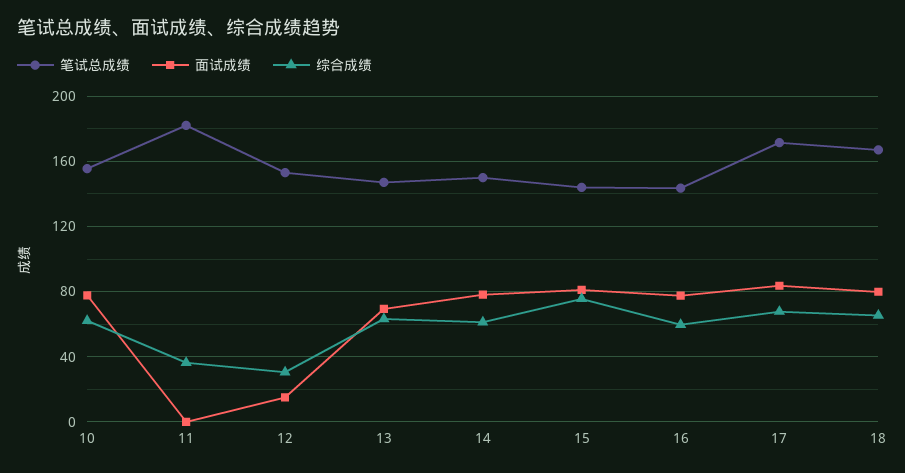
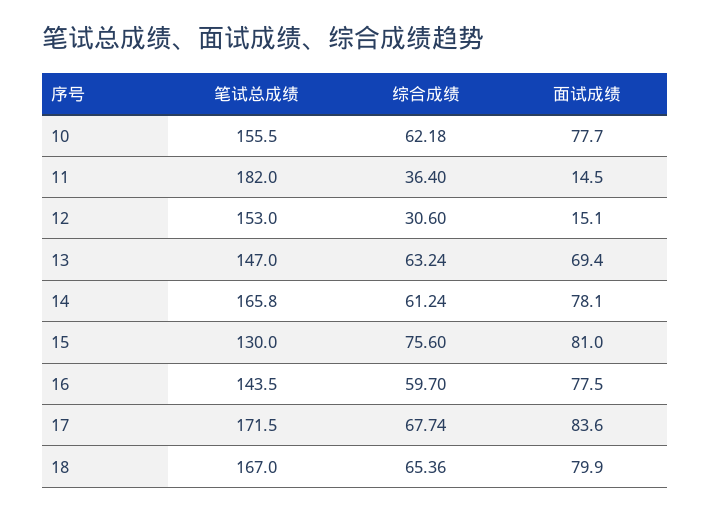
面试成绩, 11: 0 -> 14.5
笔试总成绩, 14: 150 -> 165.8
笔试总成绩, 15: 145 -> 130

